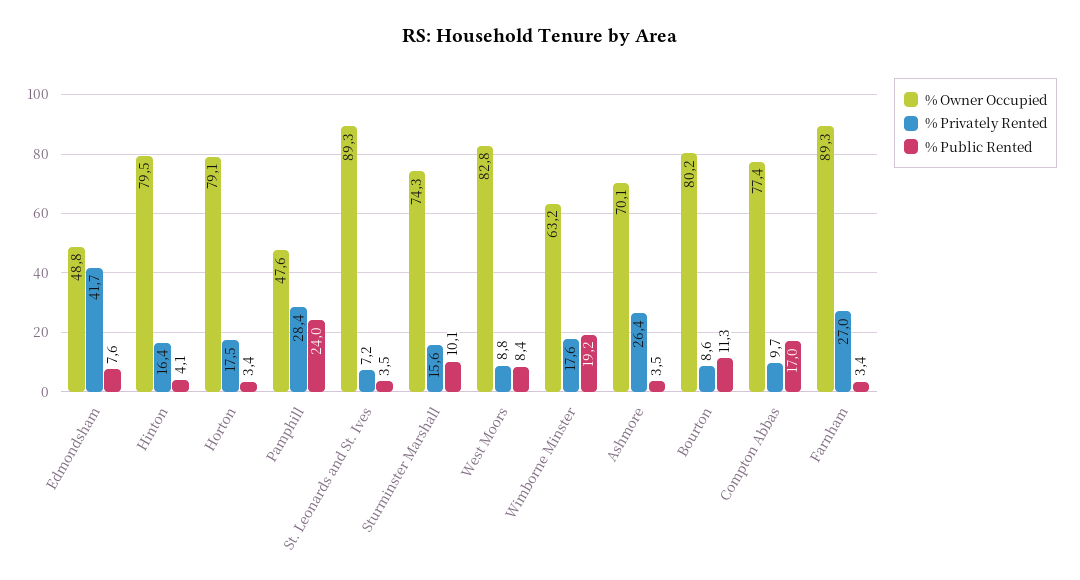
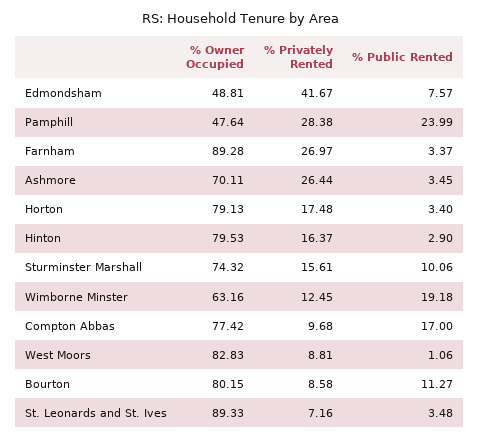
% Public Rented, Hinton: 4.1 -> 2.9
% Public Rented, West Moors: 8.4 -> 1.06
% Privately Rented, Wimborne Minster: 17.6 -> 12.45

